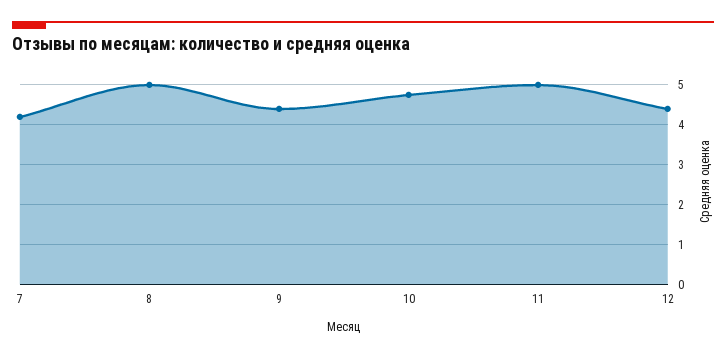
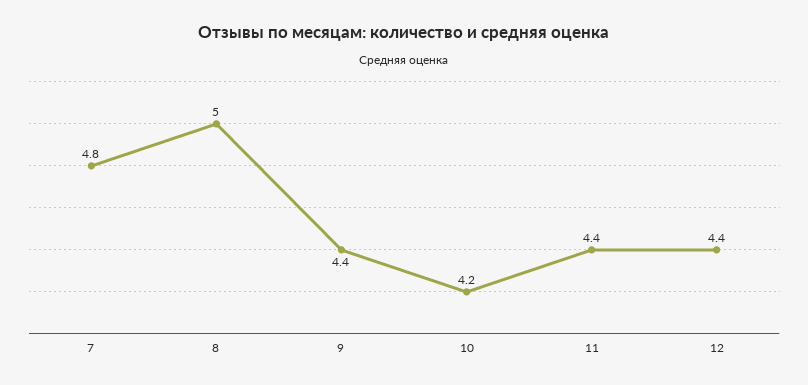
7: 4.2 -> 4.8
10: 4.8 -> 4.2
11: 5 -> 4.4

